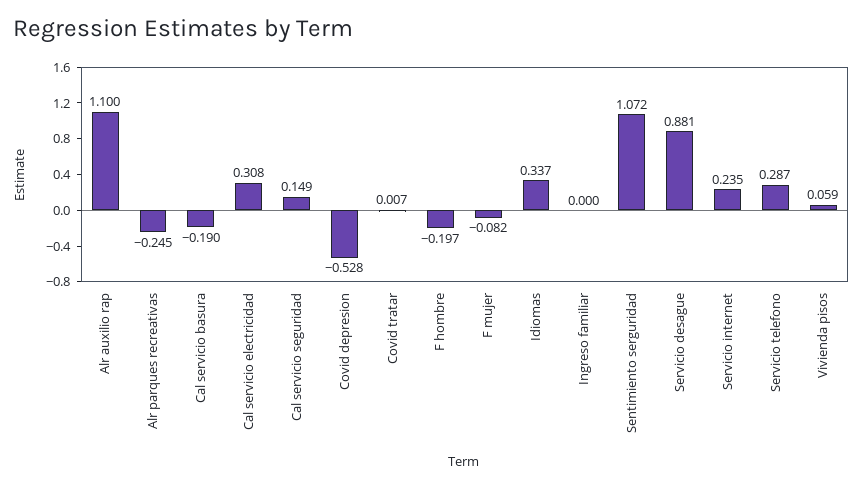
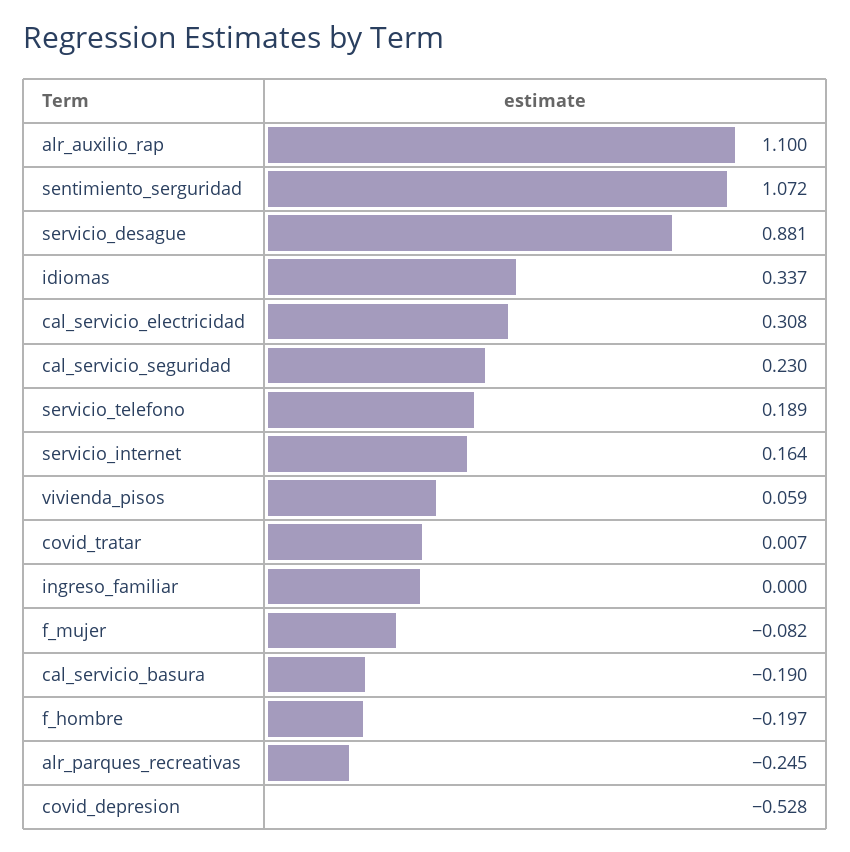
Cal servicio seguridad: 0.149 -> 0.23
Servicio internet: 0.235 -> 0.164
Servicio telefono: 0.287 -> 0.189

